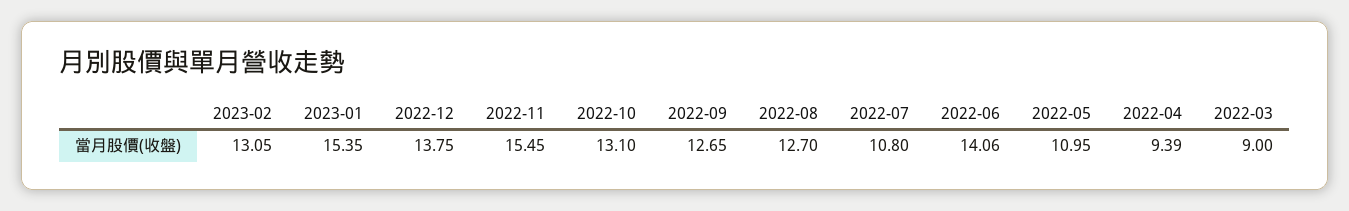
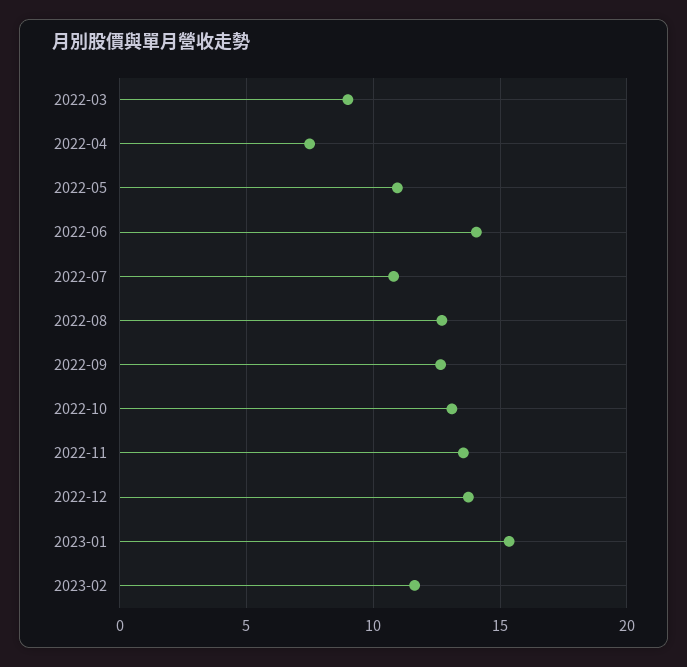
2023-02: 13.05 -> 11.5
2022-11: 15.45 -> 13.5
2022-04: 9.39 -> 7.5

